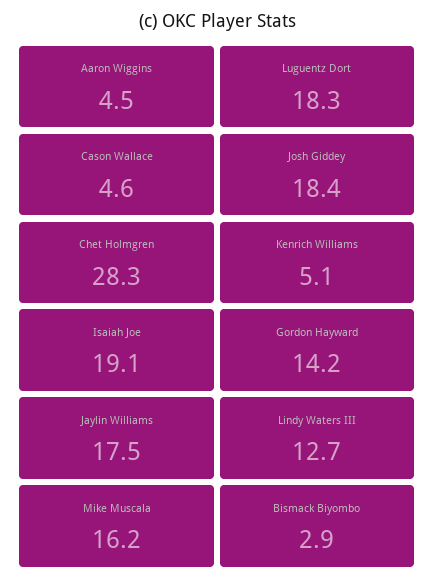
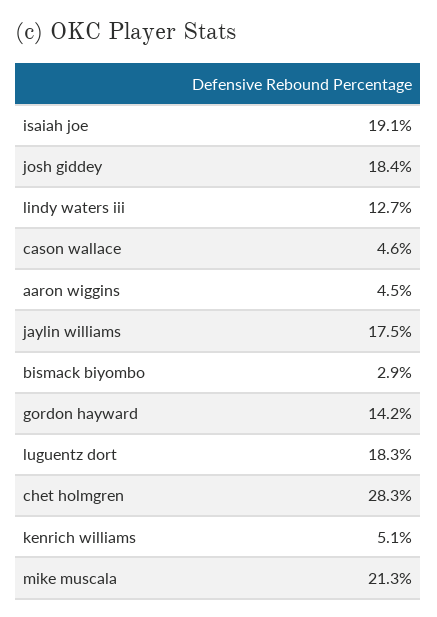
Mike Muscala: 16.2 -> 21.3

